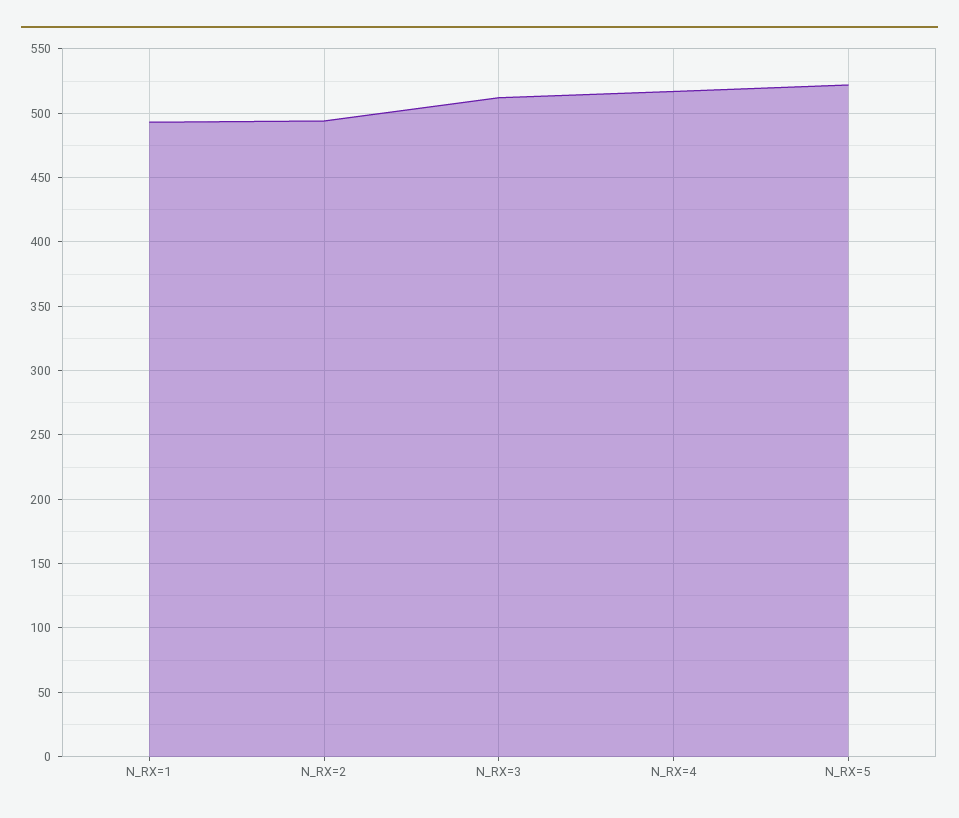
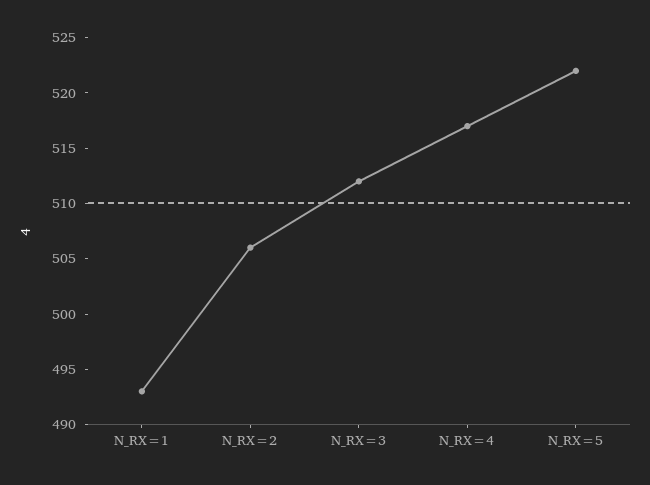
N_RX=2: 495 -> 506

